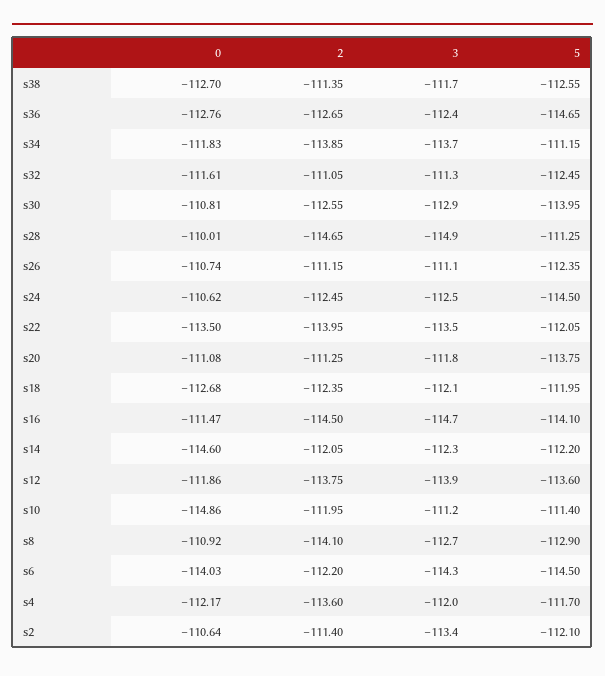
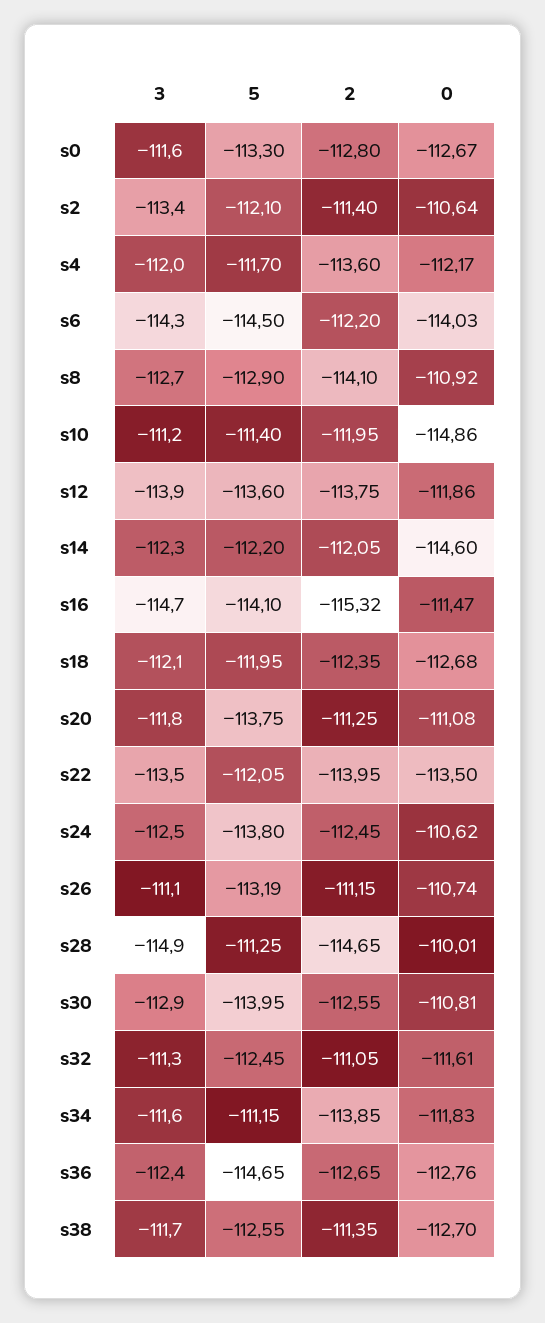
3, s34: -113.7 -> -111.6
5, s26: -112.35 -> -113.19
5, s24: -114.5 -> -113.8
2, s16: -114.5 -> -115.32
3, s0: none -> -111.6
5, s0: none -> -113.3
2, s0: none -> -112.8
0, s0: none -> -112.67

